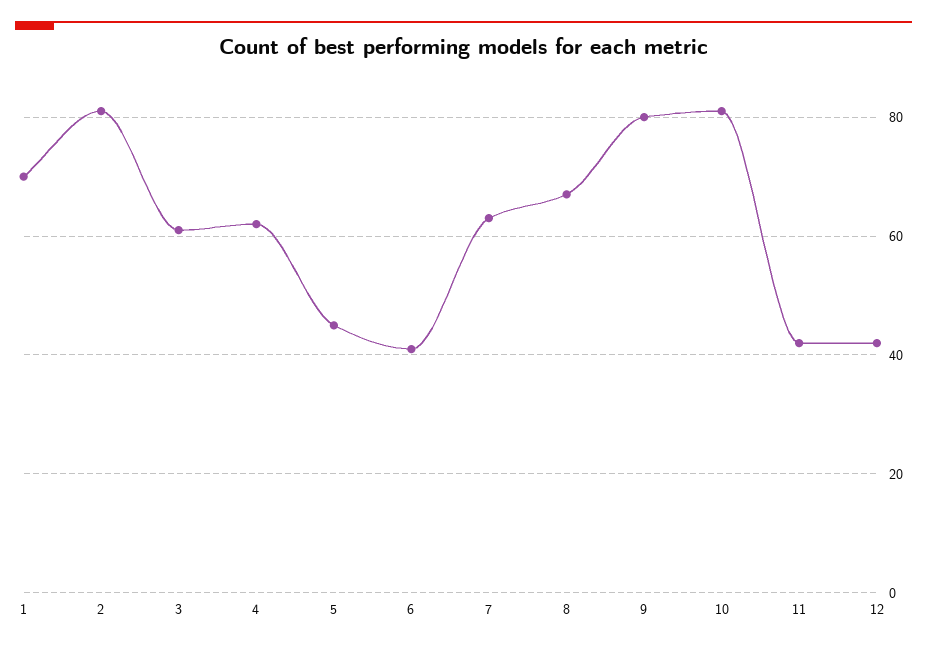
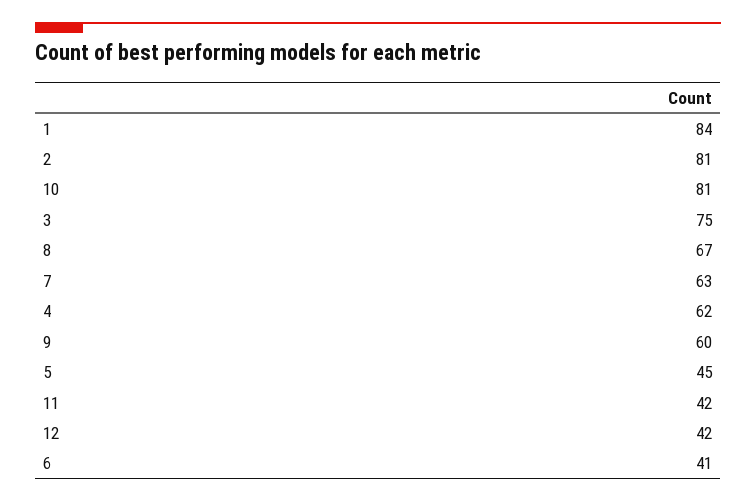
1: 70 -> 84
3: 60 -> 75
9: 80 -> 60

